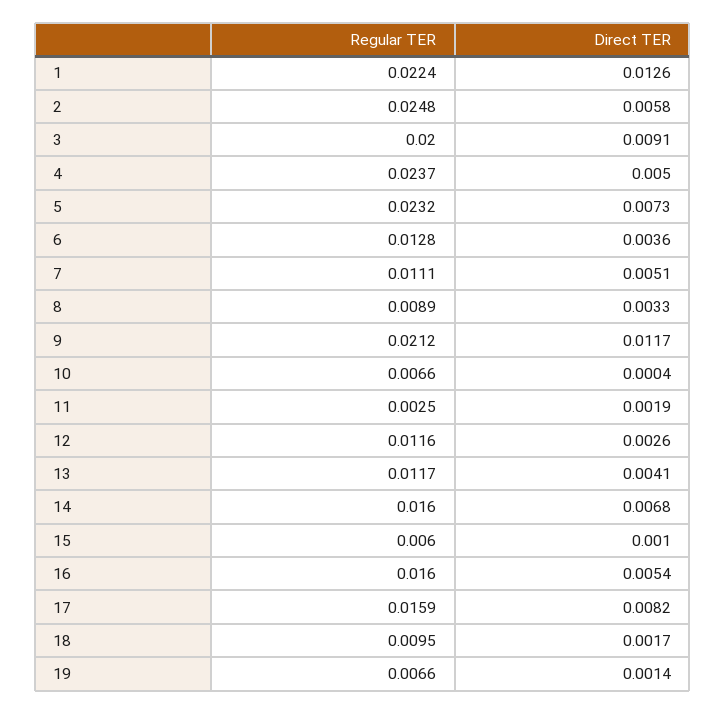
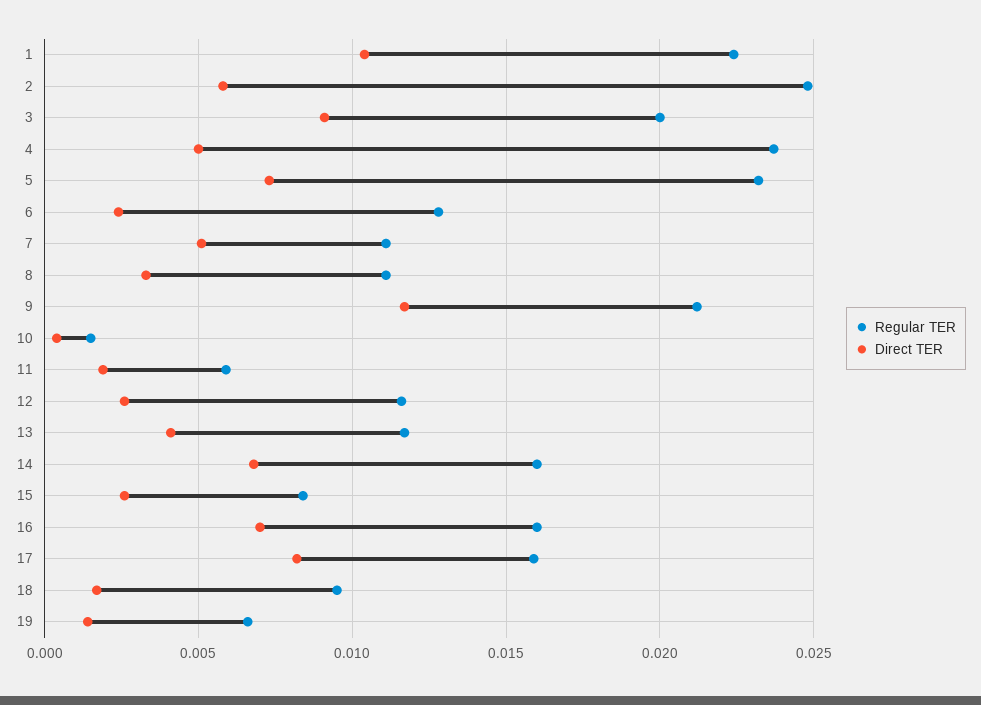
Direct TER, 1: 0.0126 -> 0.0105
Direct TER, 6: 0.0036 -> 0.0025
Regular TER, 8: 0.0089 -> 0.011
Regular TER, 10: 0.0066 -> 0.0015
Regular TER, 11: 0.0025 -> 0.006
Regular TER, 15: 0.006 -> 0.0085
Direct TER, 15: 0.001 -> 0.0025
Direct TER, 16: 0.0054 -> 0.007

